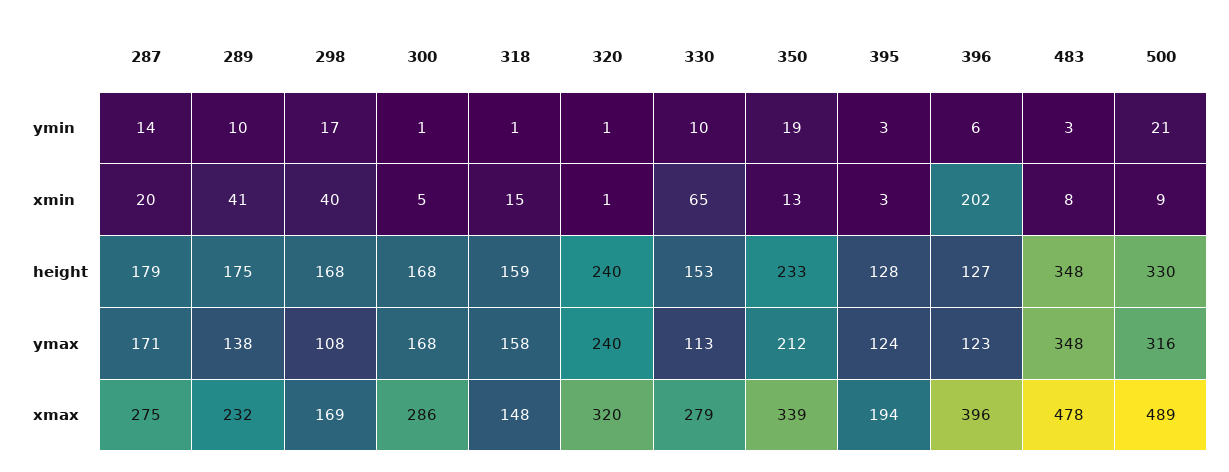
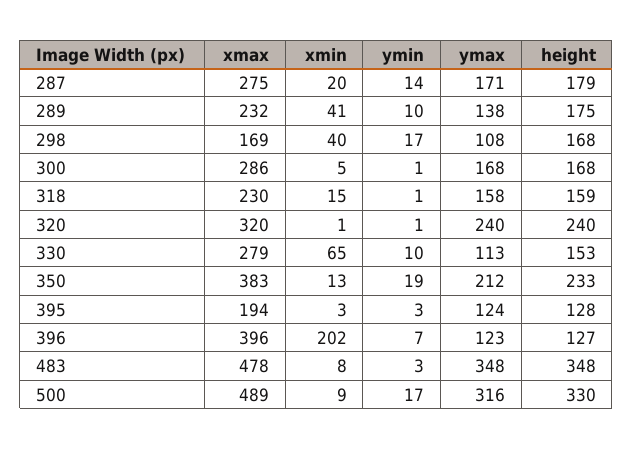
396, ymin: 6 -> 7
500, ymin: 21 -> 17
318, xmax: 148 -> 230
350, xmax: 339 -> 383

